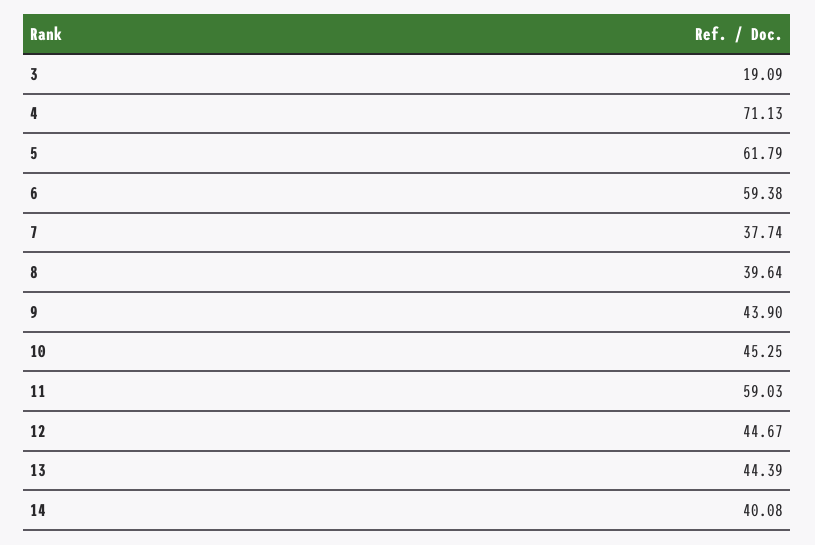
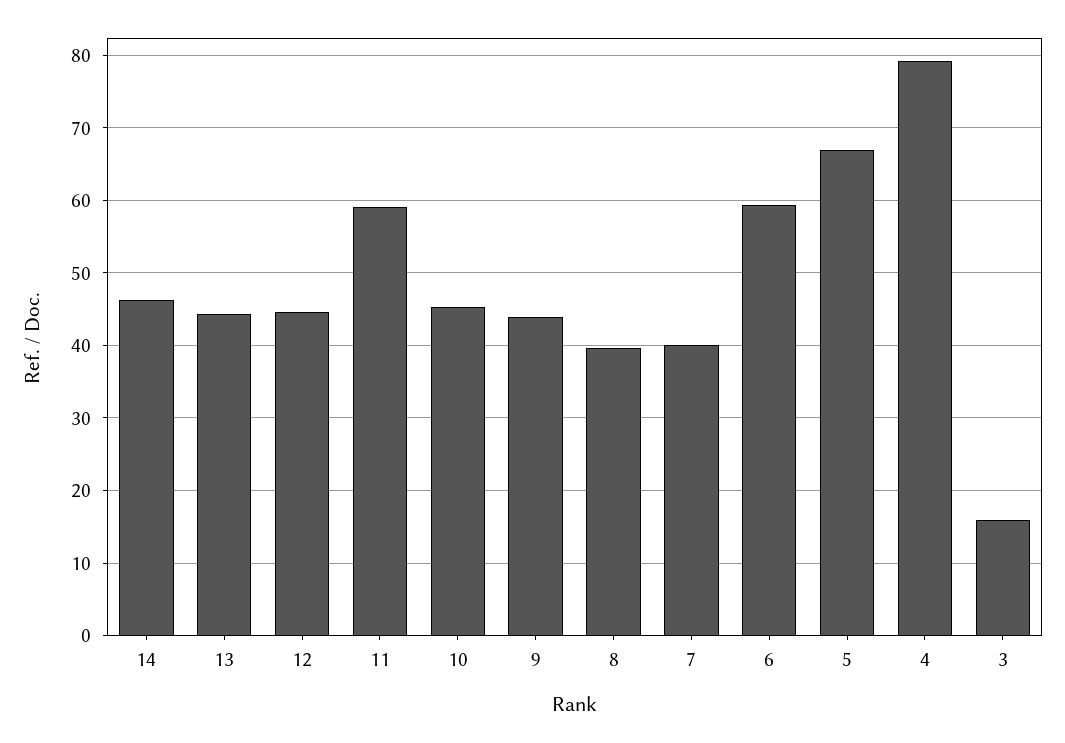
3: 19.09 -> 16
4: 71.13 -> 79
5: 61.79 -> 67
7: 37.74 -> 40
14: 40.08 -> 46

